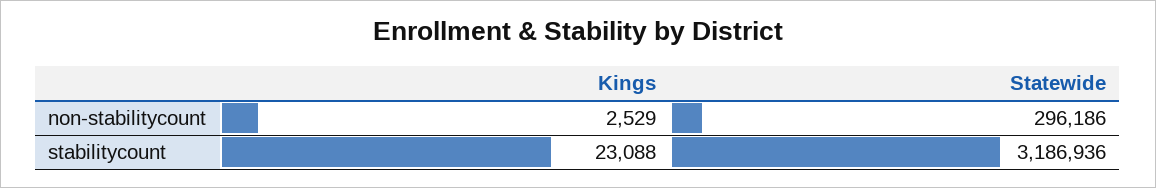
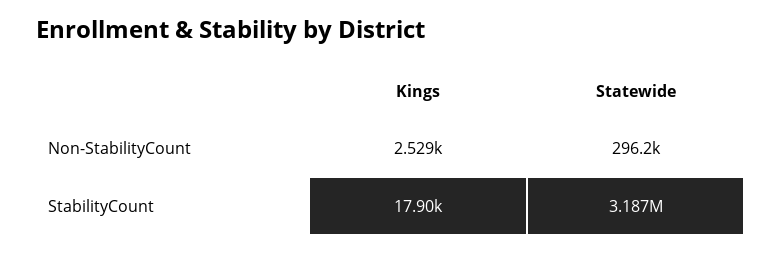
Kings, stabilitycount: 23088 -> 17900

